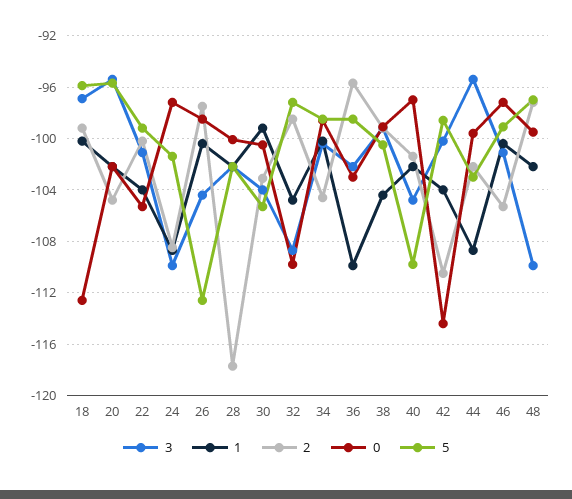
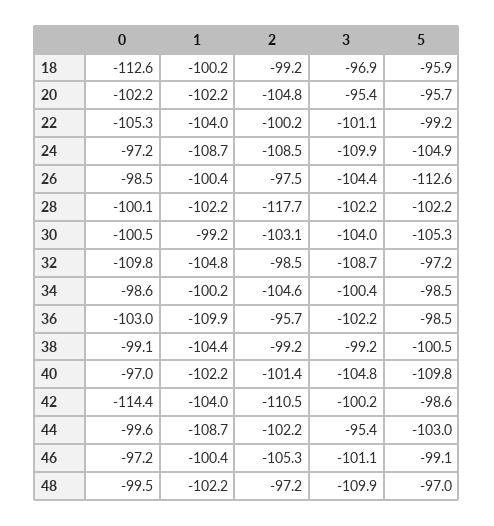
5, 24: -101.5 -> -104.9

